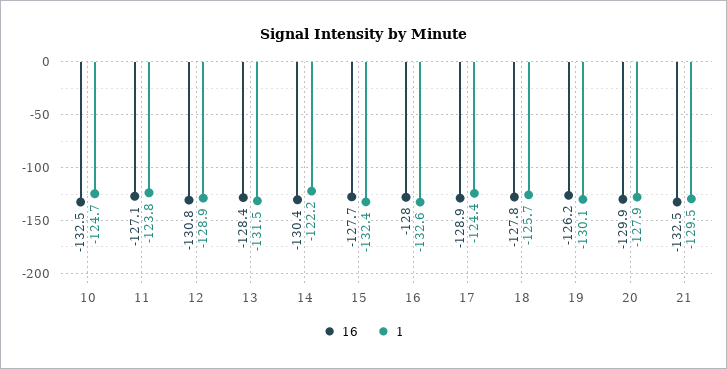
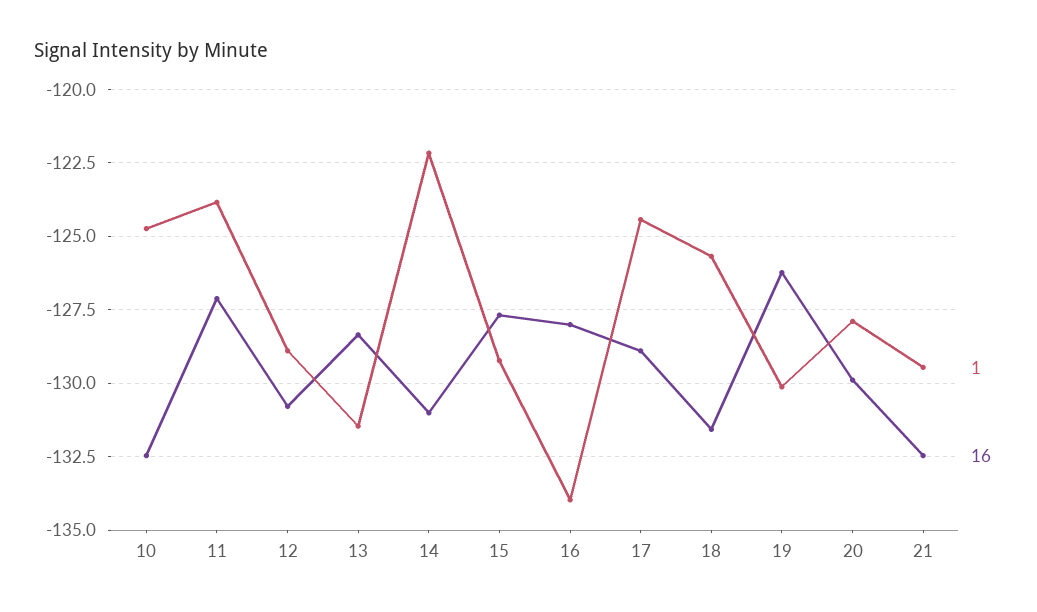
16, 14: -130.4 -> -131
1, 15: -132.4 -> -129.25
1, 16: -132.6 -> -134
16, 18: -127.8 -> -131.5

